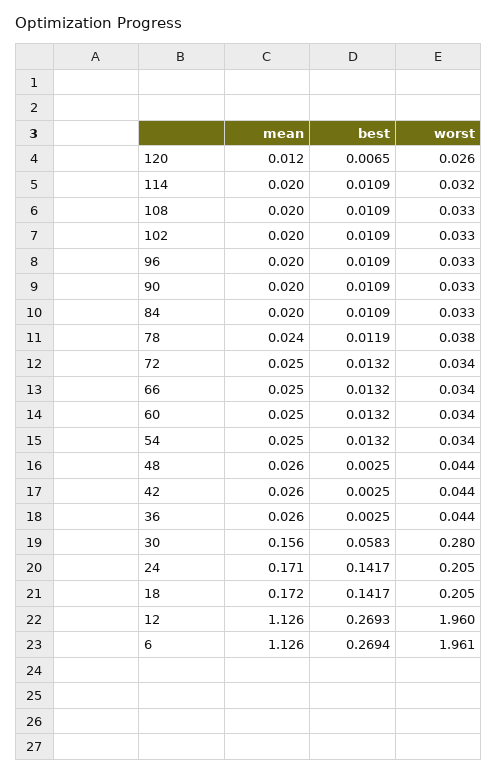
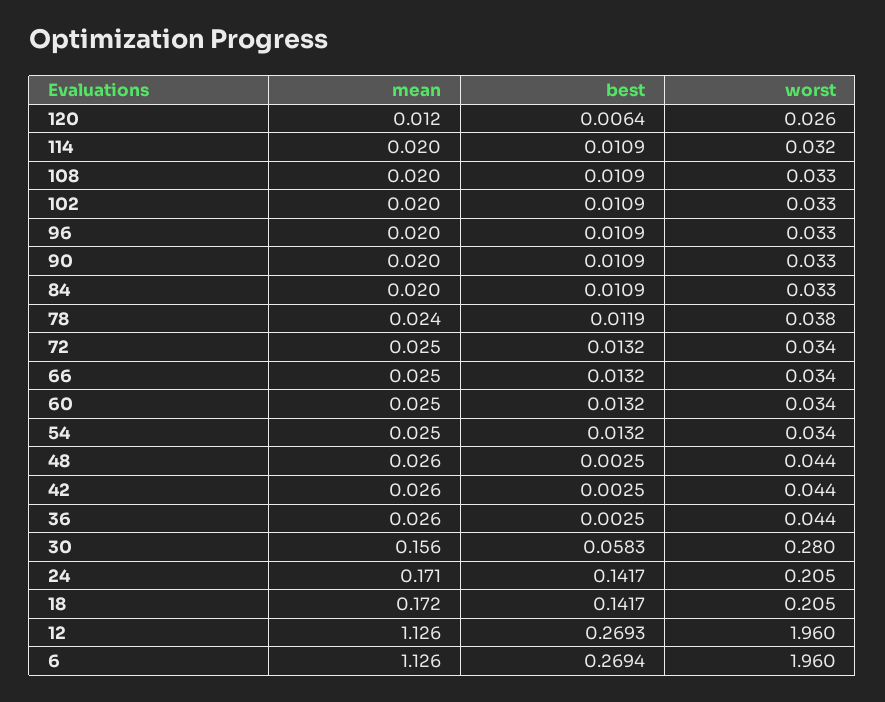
best, 120: 0.0065 -> 0.0064
worst, 6: 1.961 -> 1.96

